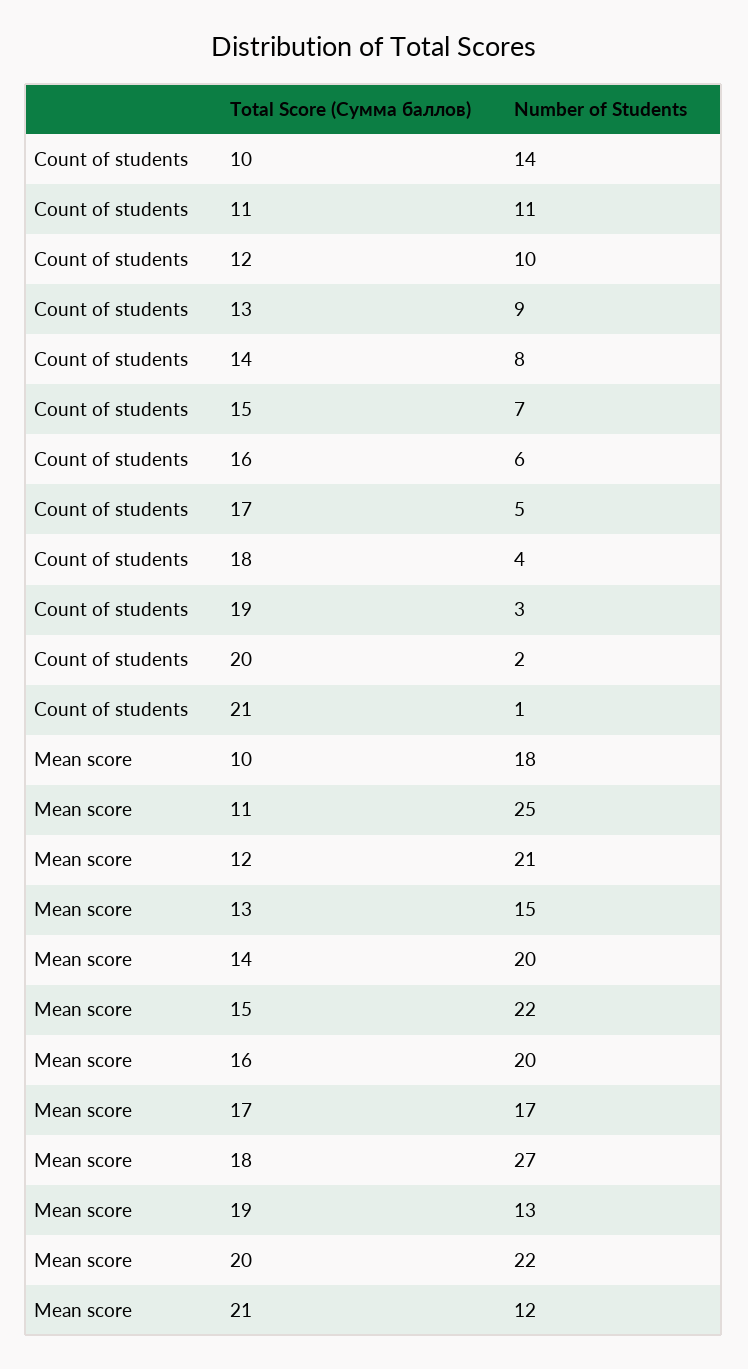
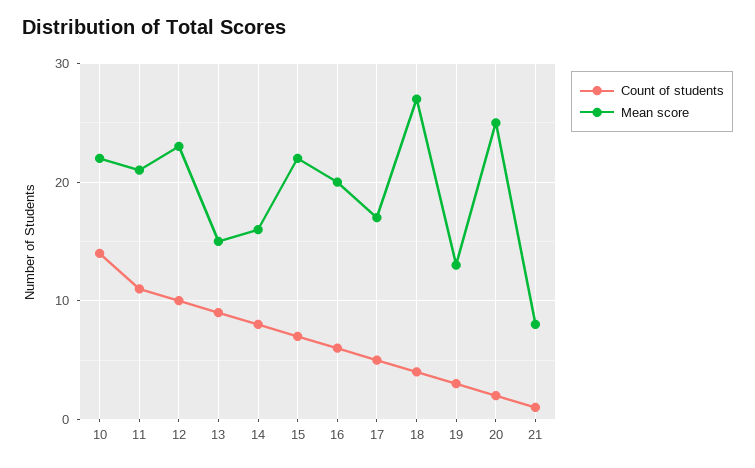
Mean score, 10: 18 -> 22
Mean score, 11: 25 -> 21
Mean score, 12: 21 -> 23
Mean score, 14: 20 -> 16
Mean score, 20: 22 -> 25
Mean score, 21: 12 -> 8

